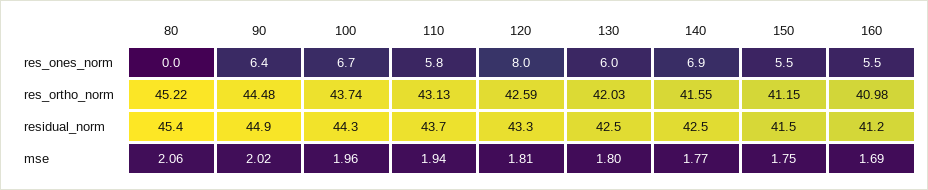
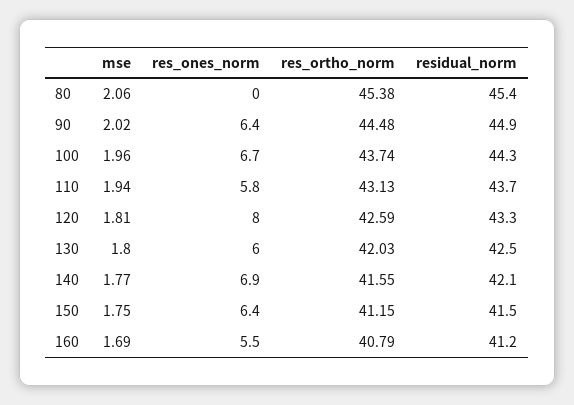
150, res_ones_norm: 5.5 -> 6.4
80, res_ortho_norm: 45.22 -> 45.38
160, res_ortho_norm: 40.98 -> 40.79
140, residual_norm: 42.5 -> 42.1

